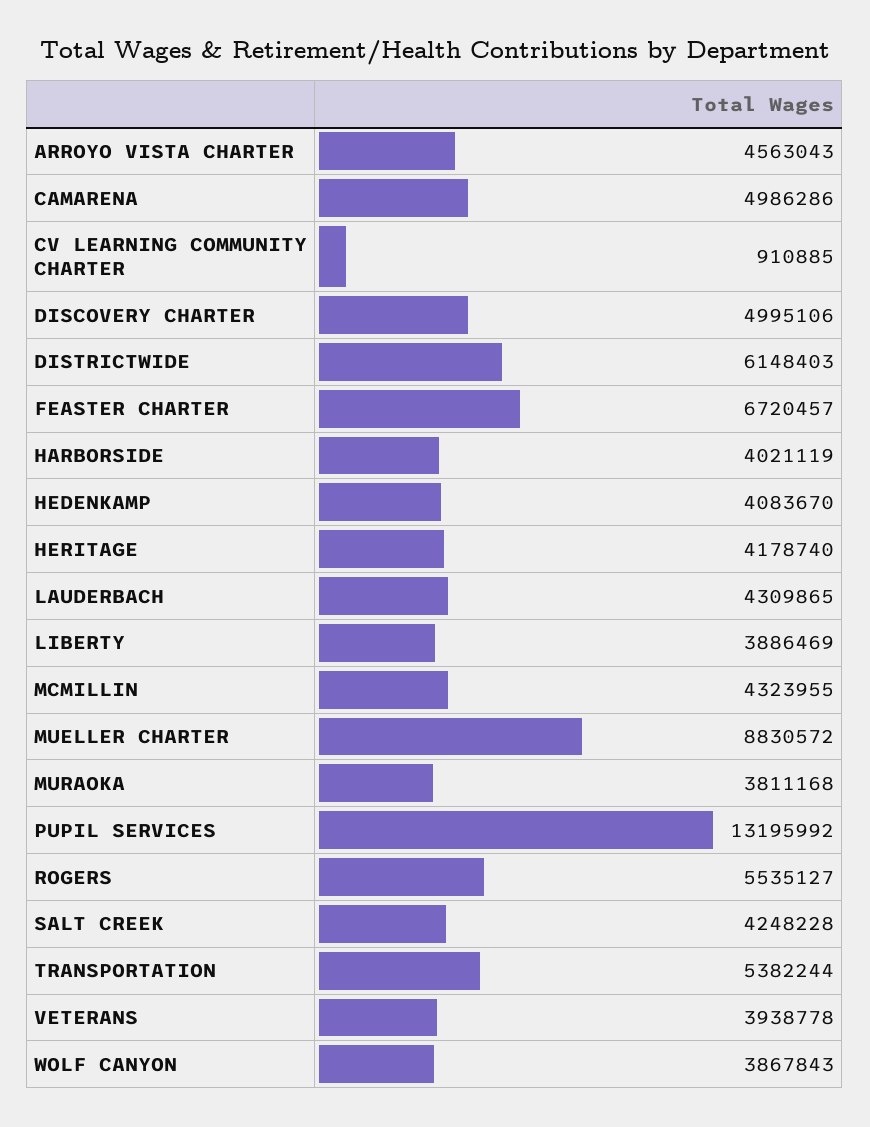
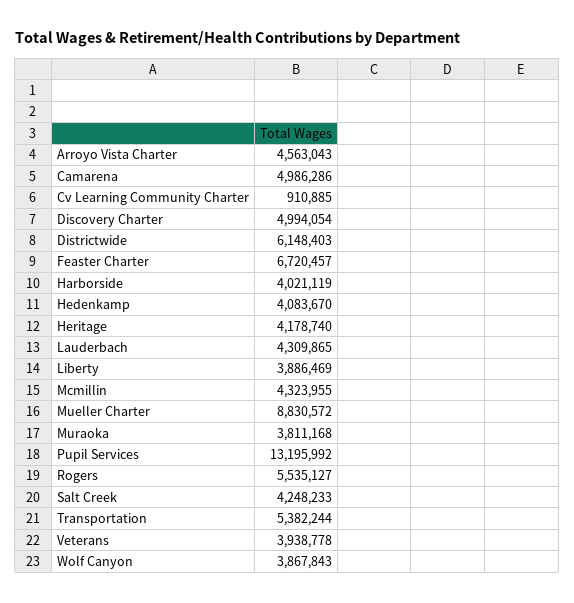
DISCOVERY CHARTER: 4995106 -> 4994054
SALT CREEK: 4248228 -> 4248233

